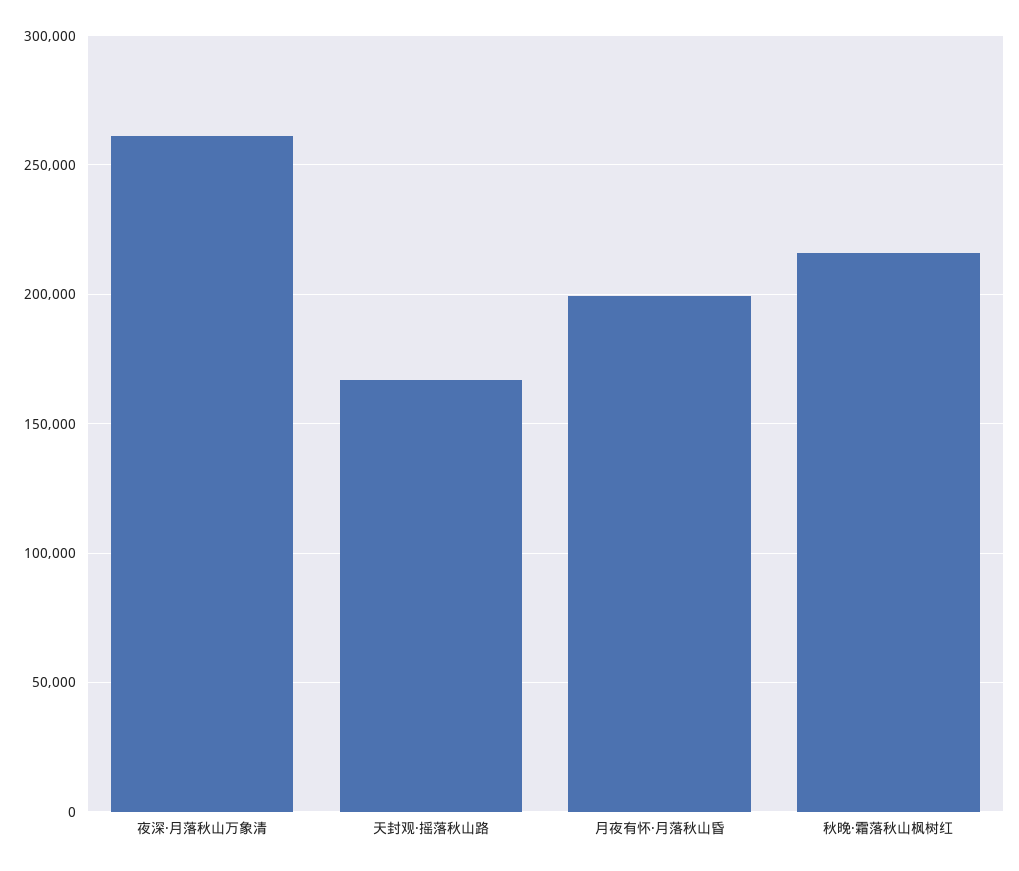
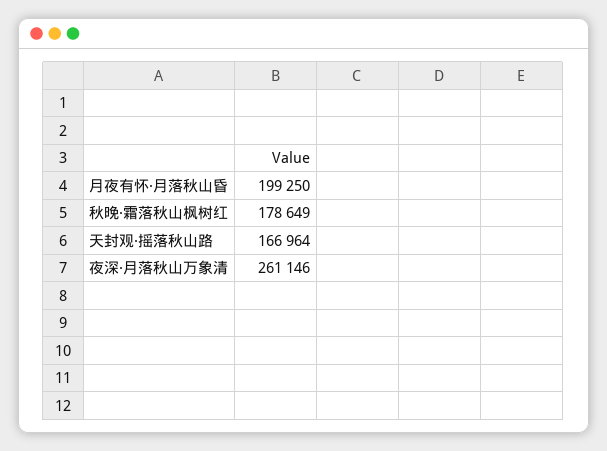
秋晚·霜落秋山枫树红: 215000 -> 178649

